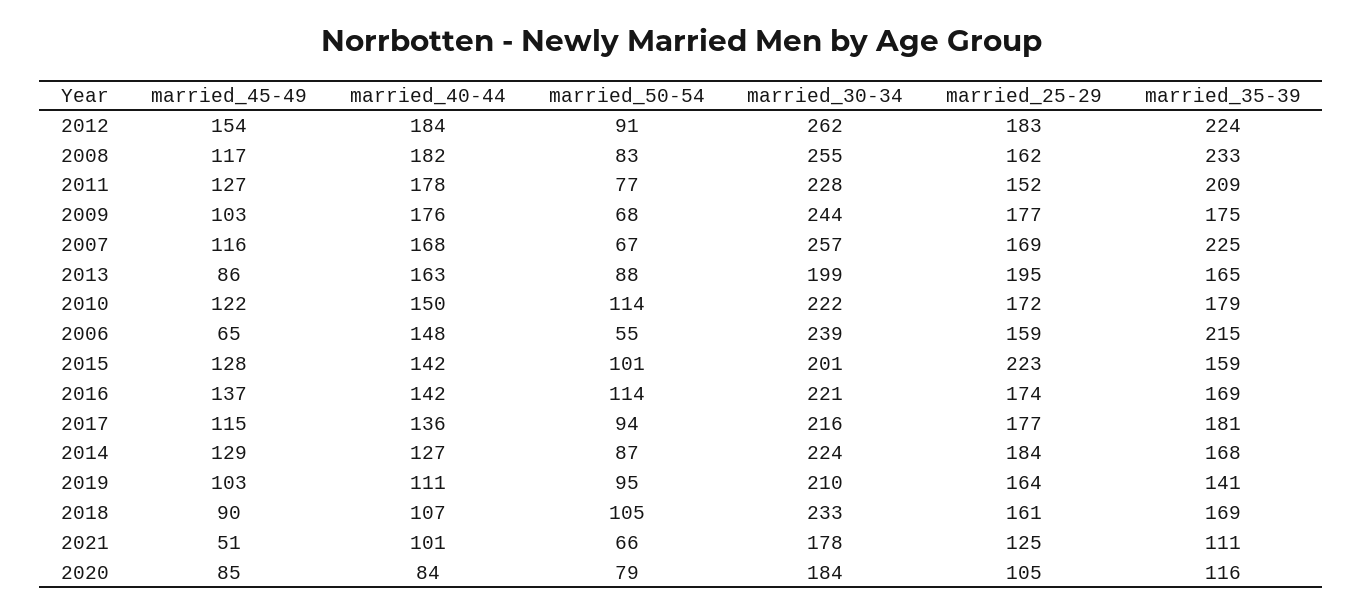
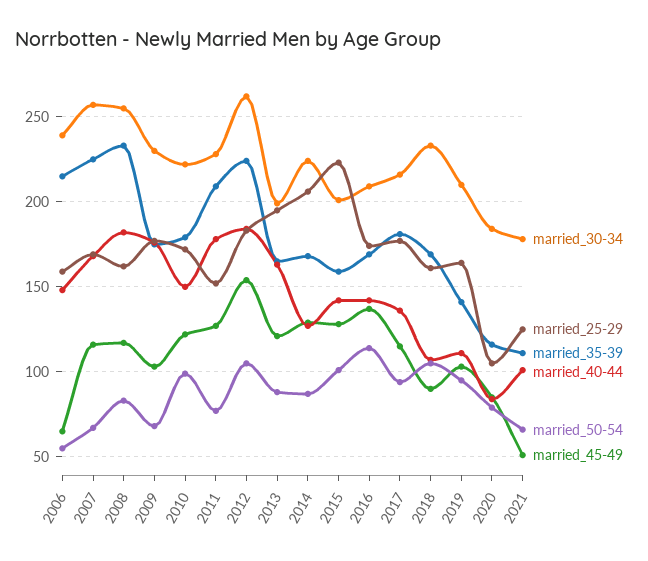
married_50-54, 2012: 91 -> 105
married_30-34, 2009: 244 -> 230
married_45-49, 2013: 86 -> 120
married_50-54, 2010: 114 -> 100
married_30-34, 2016: 221 -> 210
married_25-29, 2014: 184 -> 205

